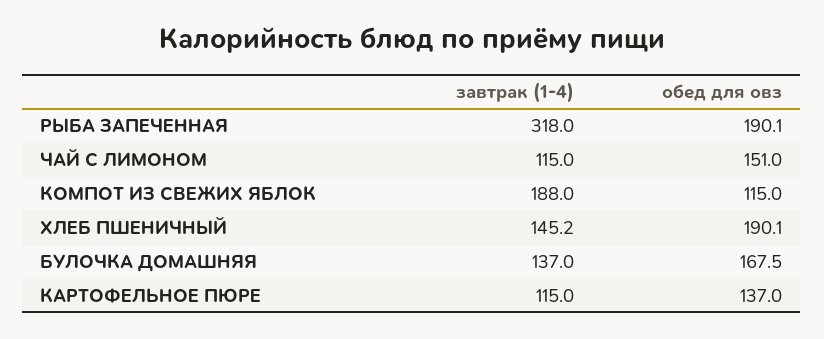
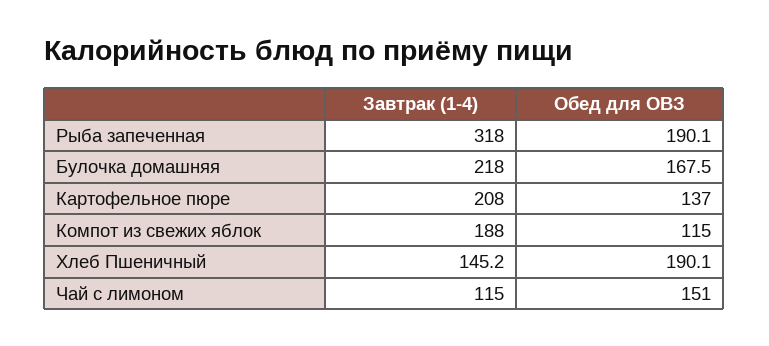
завтрак (1-4), БУЛОЧКА ДОМАШНЯЯ: 137 -> 218
завтрак (1-4), КАРТОФЕЛЬНОЕ ПЮРЕ: 115 -> 208

